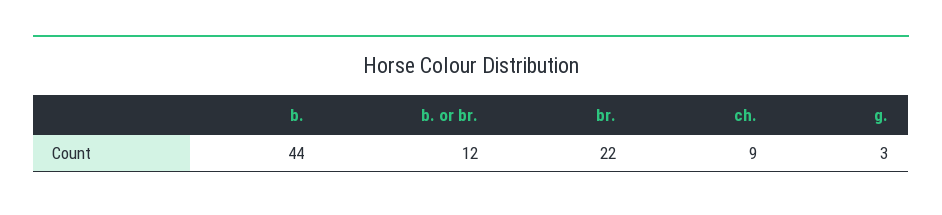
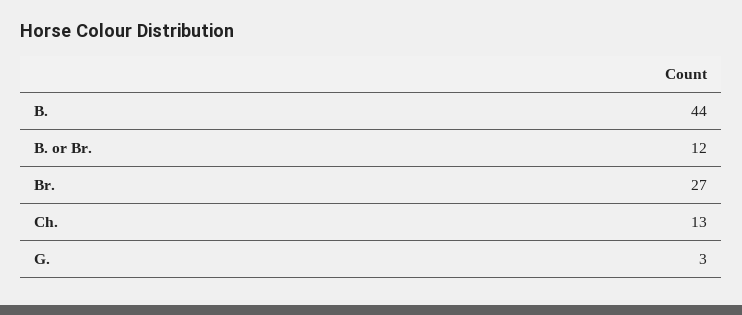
br.: 22 -> 27
ch.: 9 -> 13

